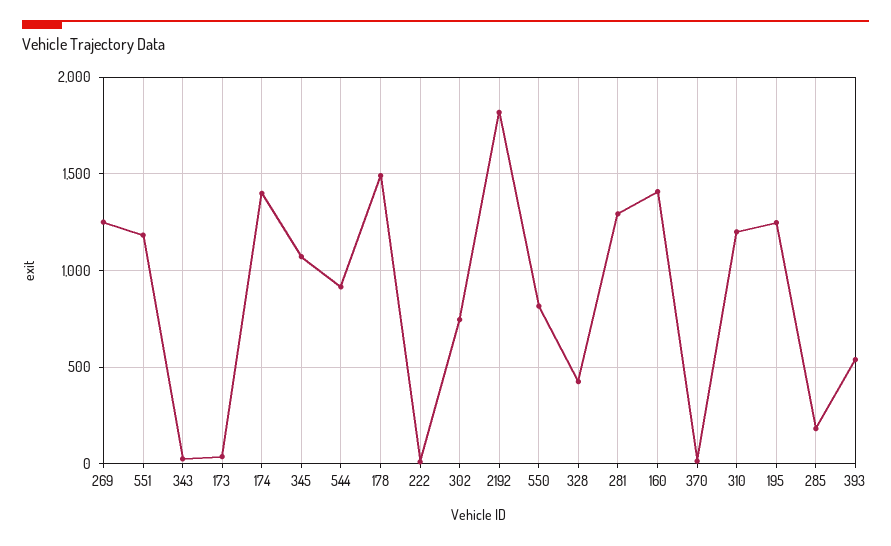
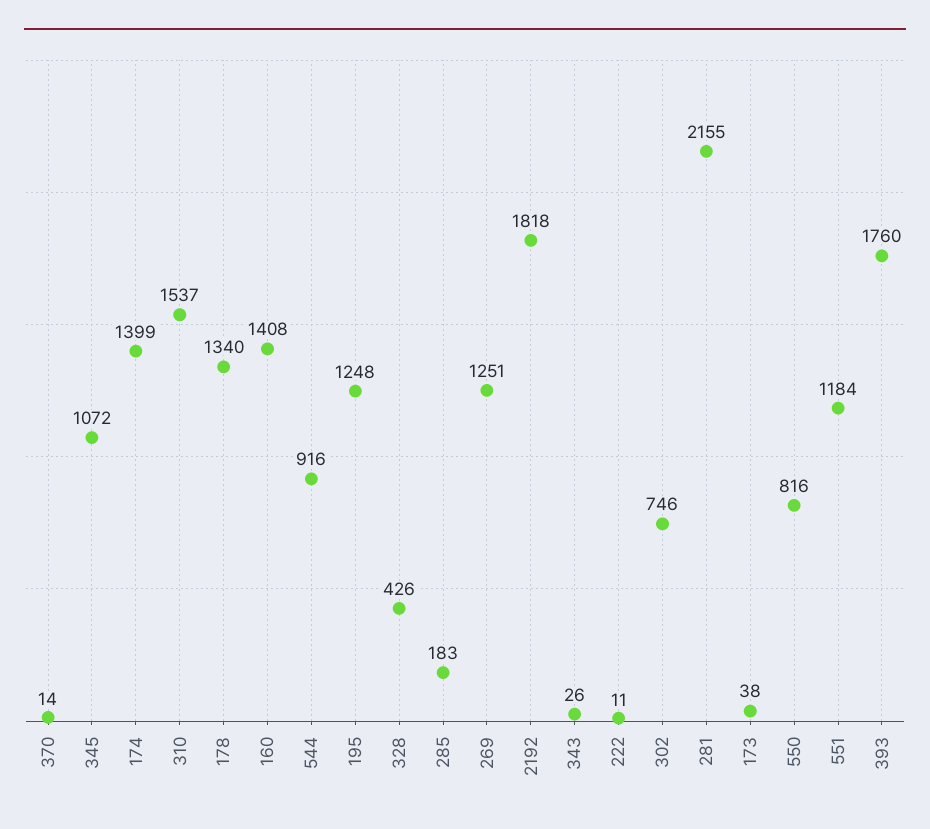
178: 1500 -> 1340
281: 1300 -> 2155
310: 1200 -> 1537
393: 550 -> 1760

